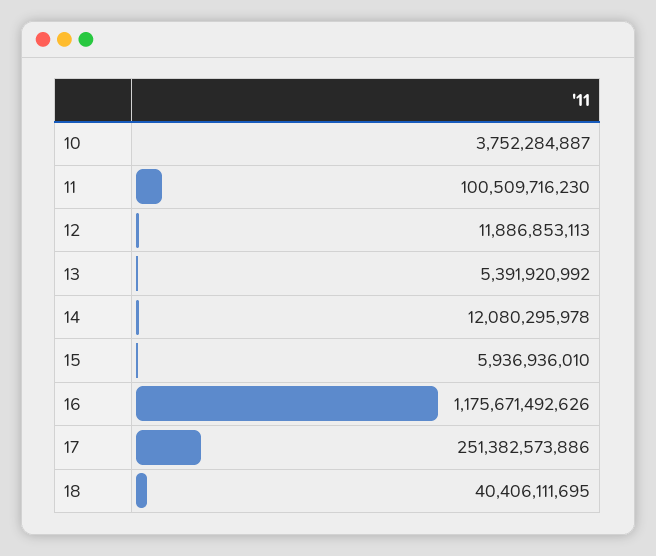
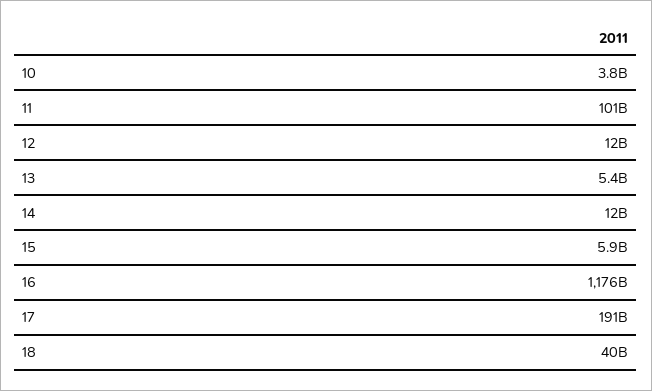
17: 251382573886 -> 191000000000

